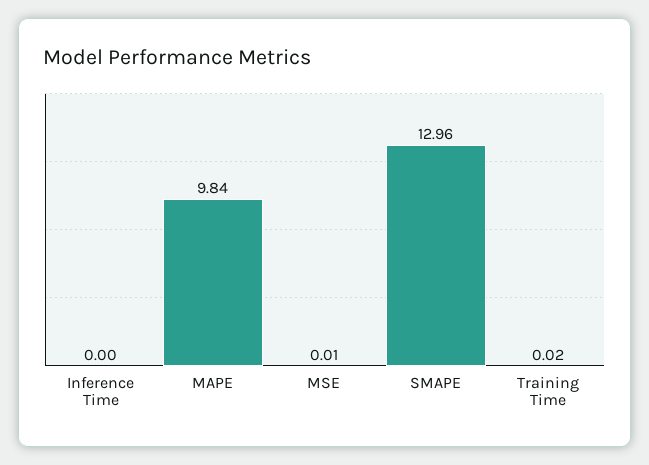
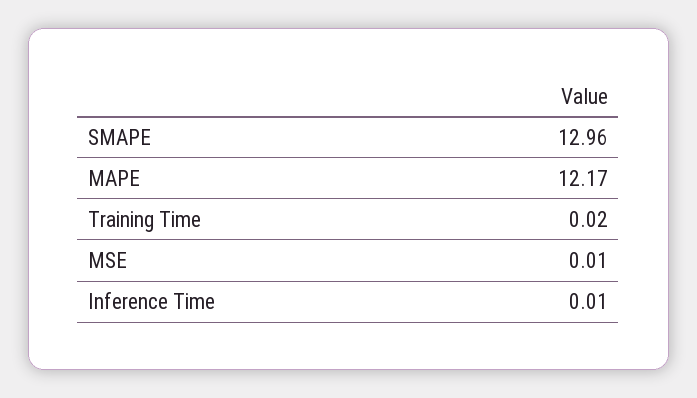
Inference Time: 0 -> 0.01
MAPE: 9.84 -> 12.17

